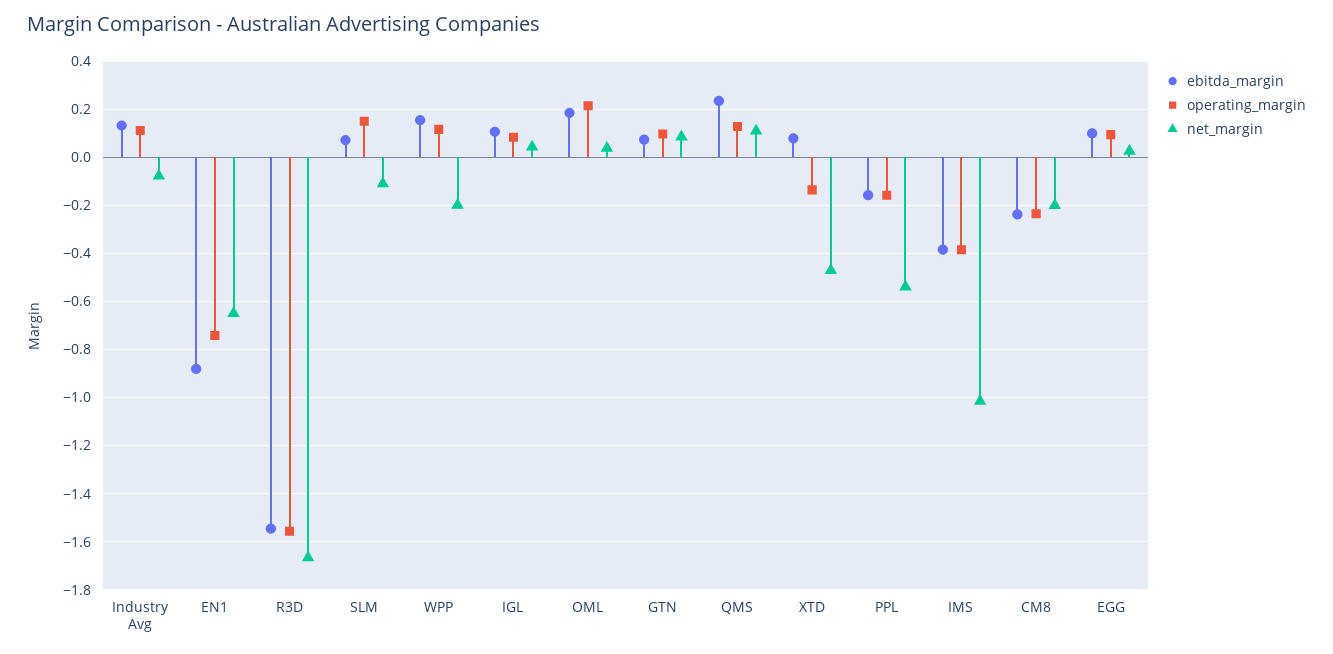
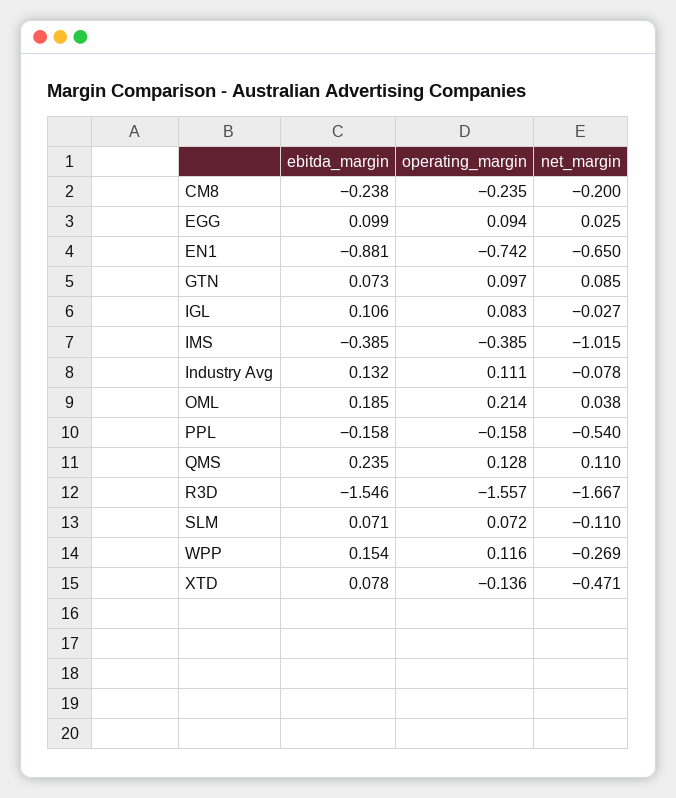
operating_margin, SLM: 0.15 -> 0.072
net_margin, WPP: -0.2 -> -0.269
net_margin, IGL: 0.05 -> -0.027

